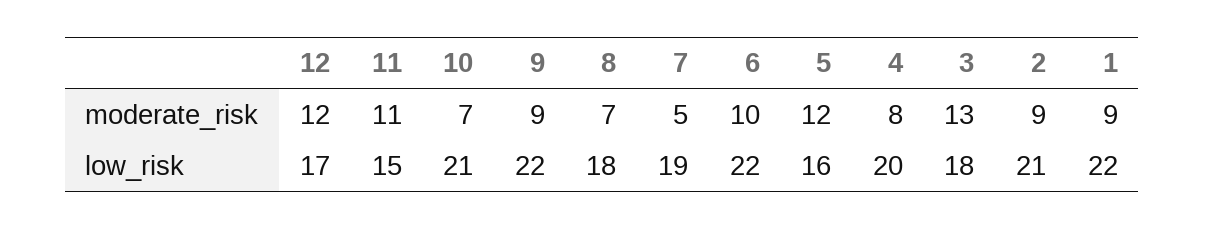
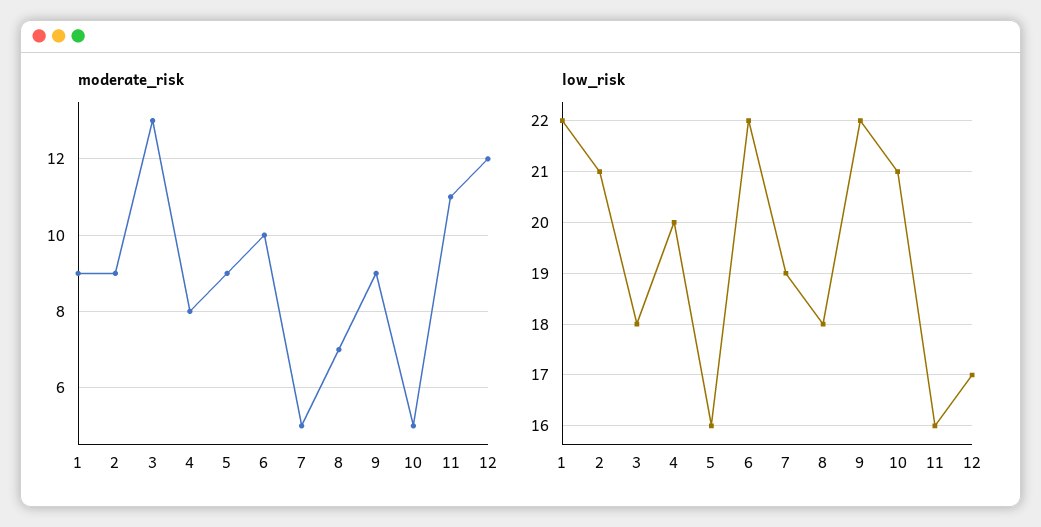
moderate_risk, 10: 7 -> 5
moderate_risk, 5: 12 -> 9
low_risk, 11: 15 -> 16

